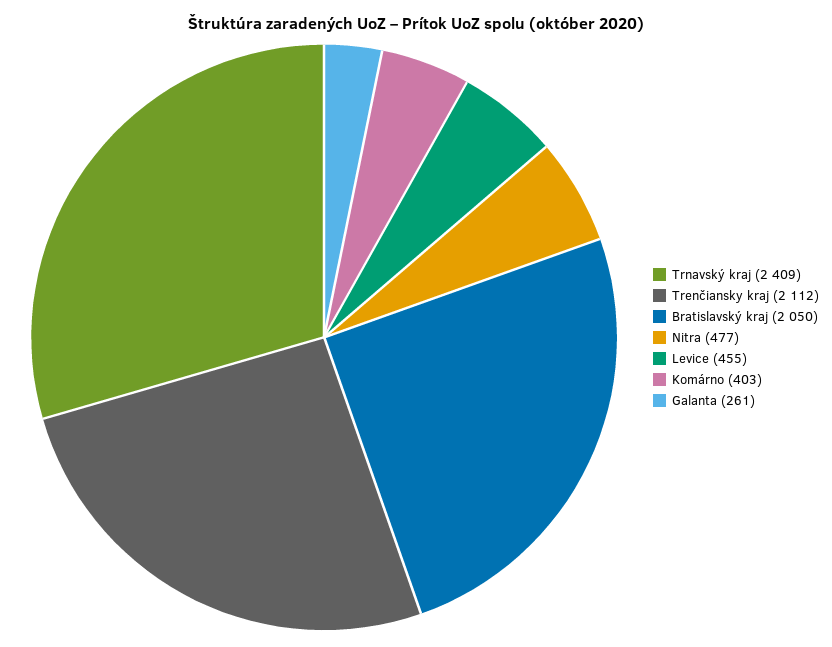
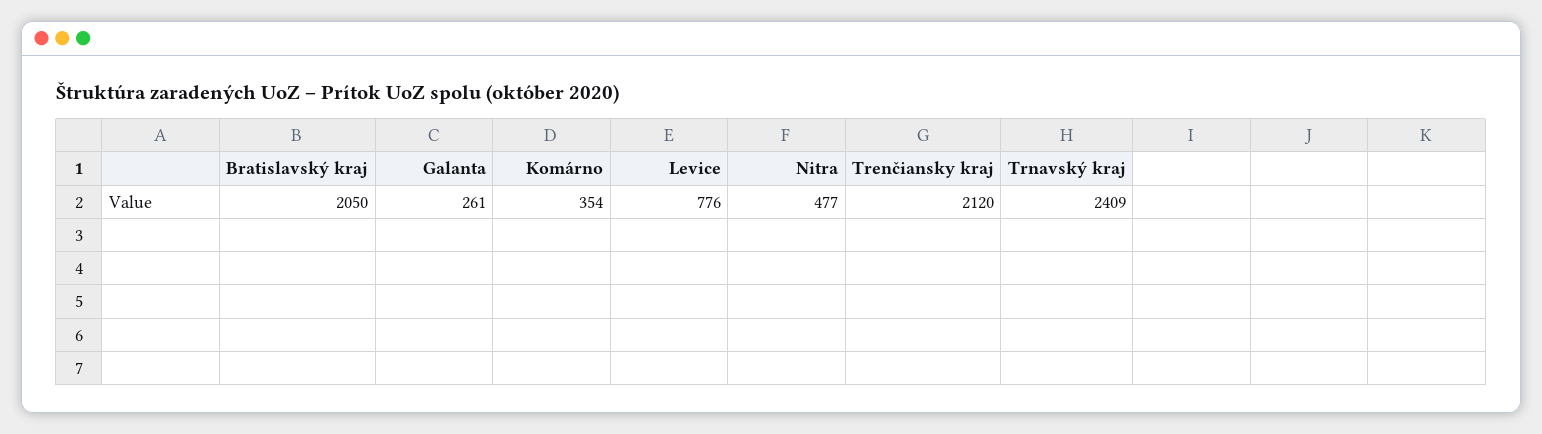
Trenčiansky kraj: 2112 -> 2120
Levice: 455 -> 776
Komárno: 403 -> 354

